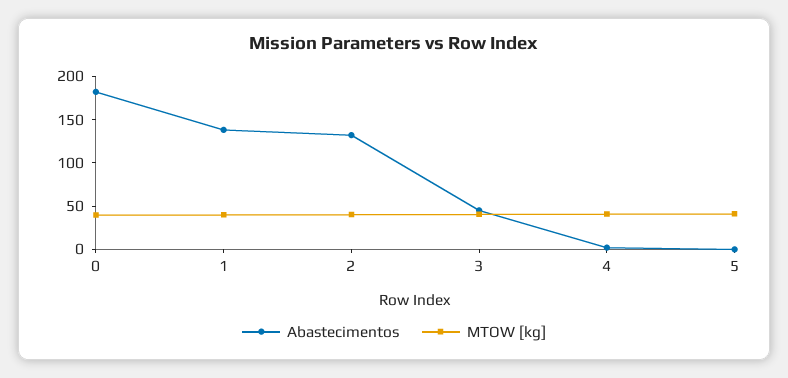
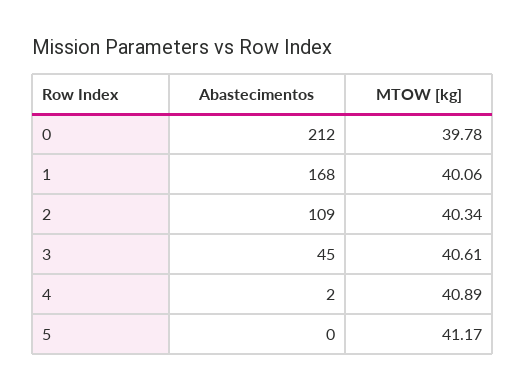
Abastecimentos, 0: 180 -> 212
Abastecimentos, 1: 140 -> 168
Abastecimentos, 2: 130 -> 109

